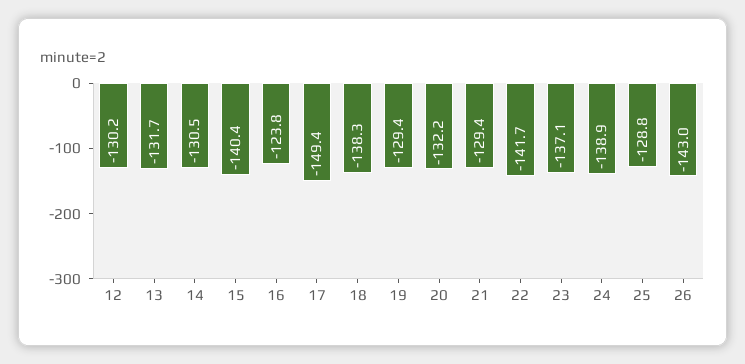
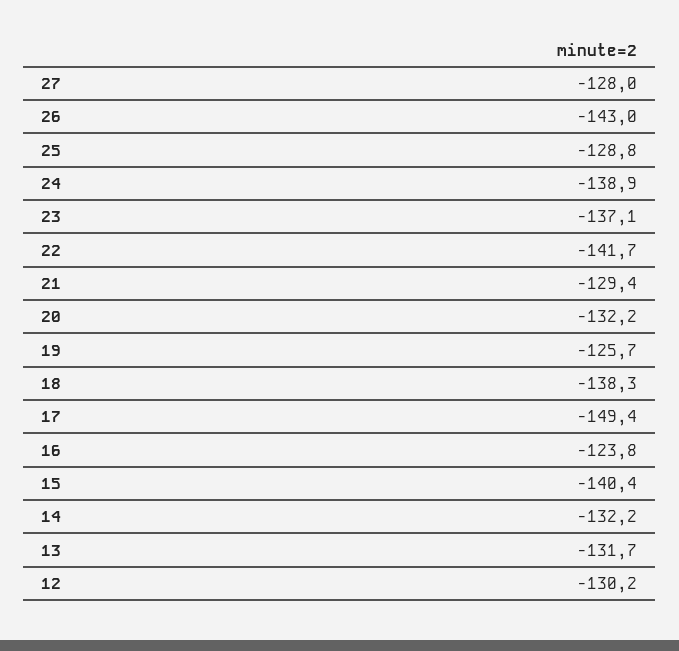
14: -130.5 -> -132.2
19: -129.4 -> -125.7
27: none -> -128

